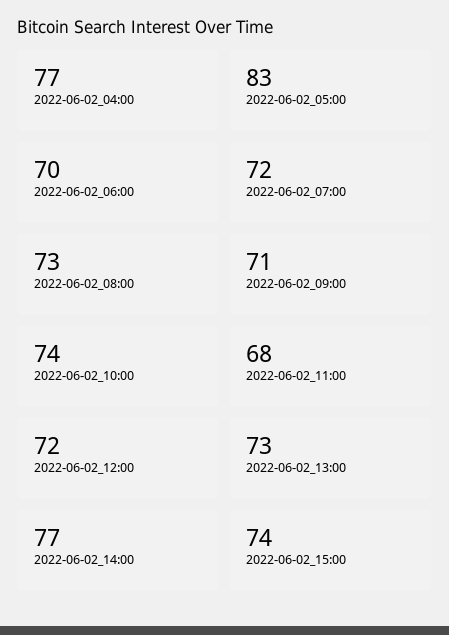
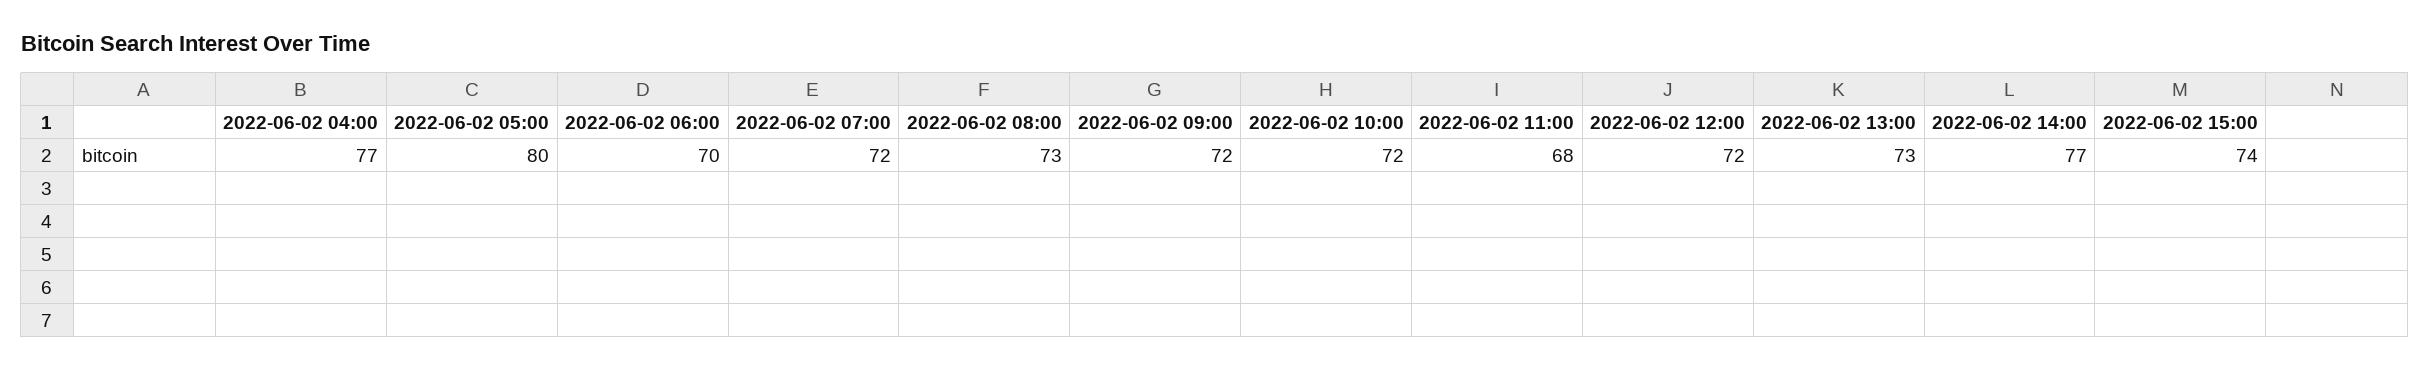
2022-06-02_05:00: 83 -> 80
2022-06-02_09:00: 71 -> 72
2022-06-02_10:00: 74 -> 72

